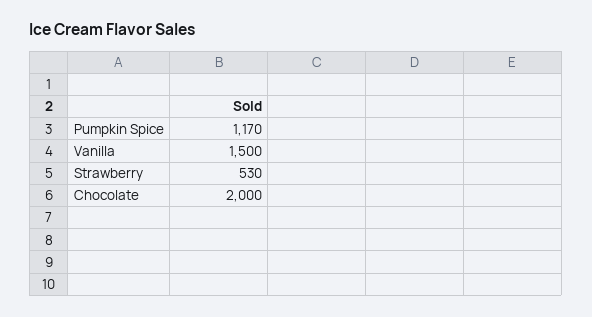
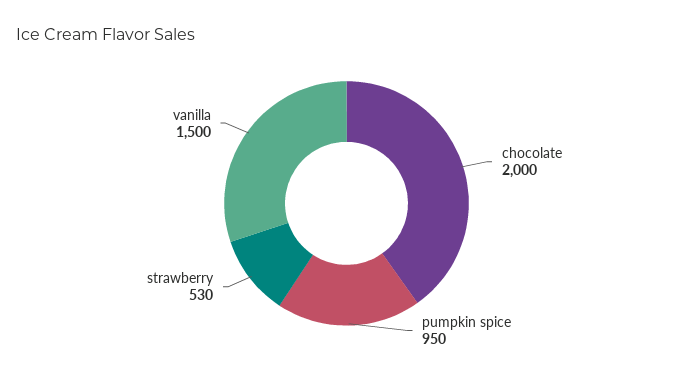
Pumpkin Spice: 1170 -> 950

